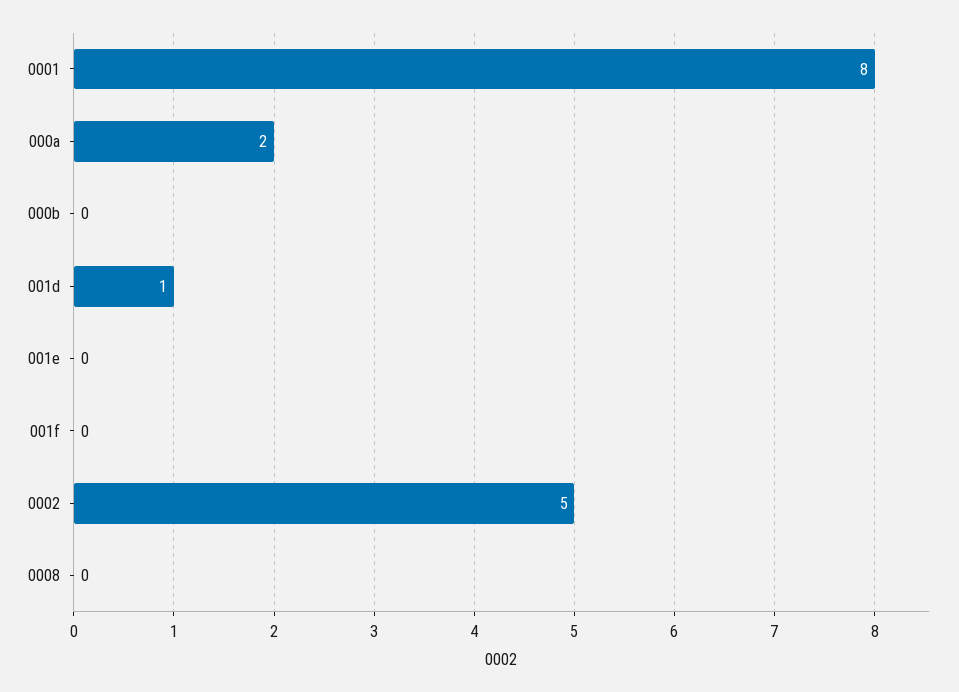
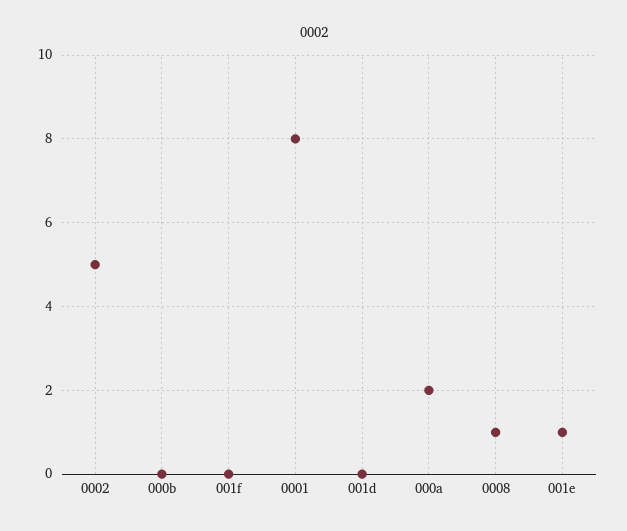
001d: 1 -> 0
001e: 0 -> 1
0008: 0 -> 1

